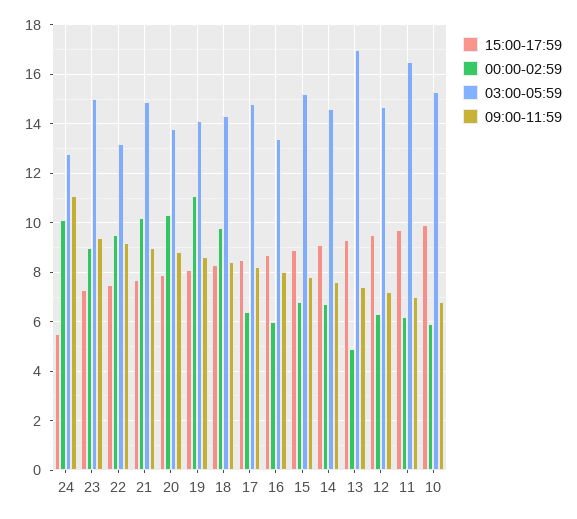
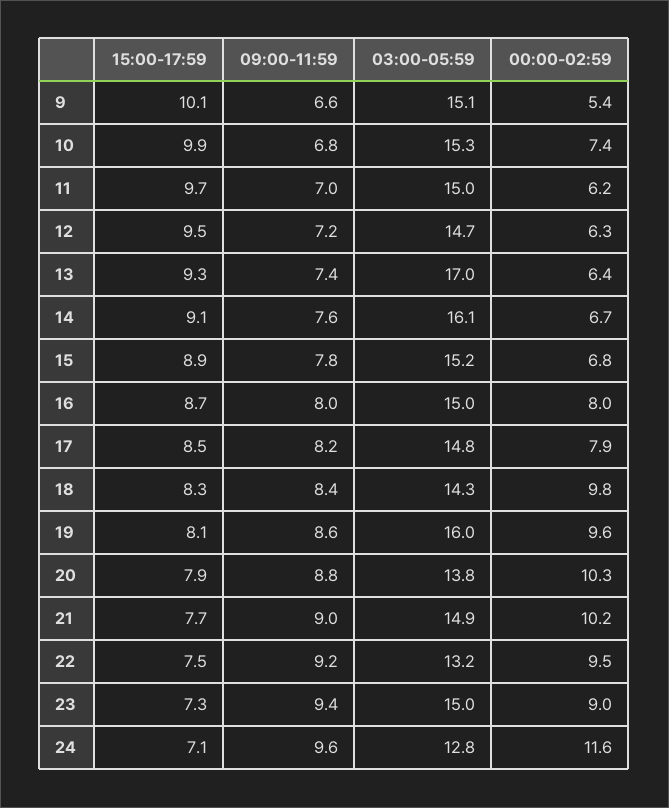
15:00-17:59, 24: 5.5 -> 7.1
00:00-02:59, 24: 10 -> 11.6
09:00-11:59, 24: 11 -> 9.6
00:00-02:59, 19: 11 -> 9.6
03:00-05:59, 19: 14 -> 16
00:00-02:59, 17: 6.5 -> 7.9
00:00-02:59, 16: 6 -> 8
03:00-05:59, 16: 13.5 -> 15
03:00-05:59, 14: 14.5 -> 16.1
00:00-02:59, 13: 5 -> 6.4
03:00-05:59, 11: 16.5 -> 15
00:00-02:59, 10: 6 -> 7.4
15:00-17:59, 9: none -> 10.1
09:00-11:59, 9: none -> 6.6
03:00-05:59, 9: none -> 15.1
00:00-02:59, 9: none -> 5.4

